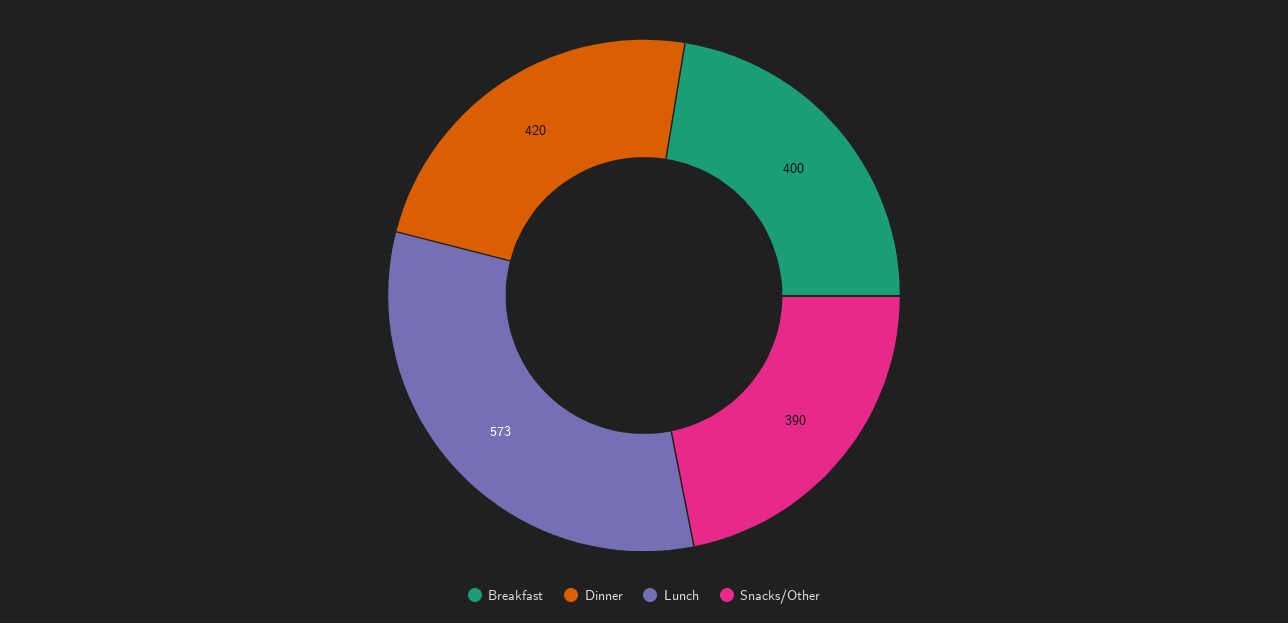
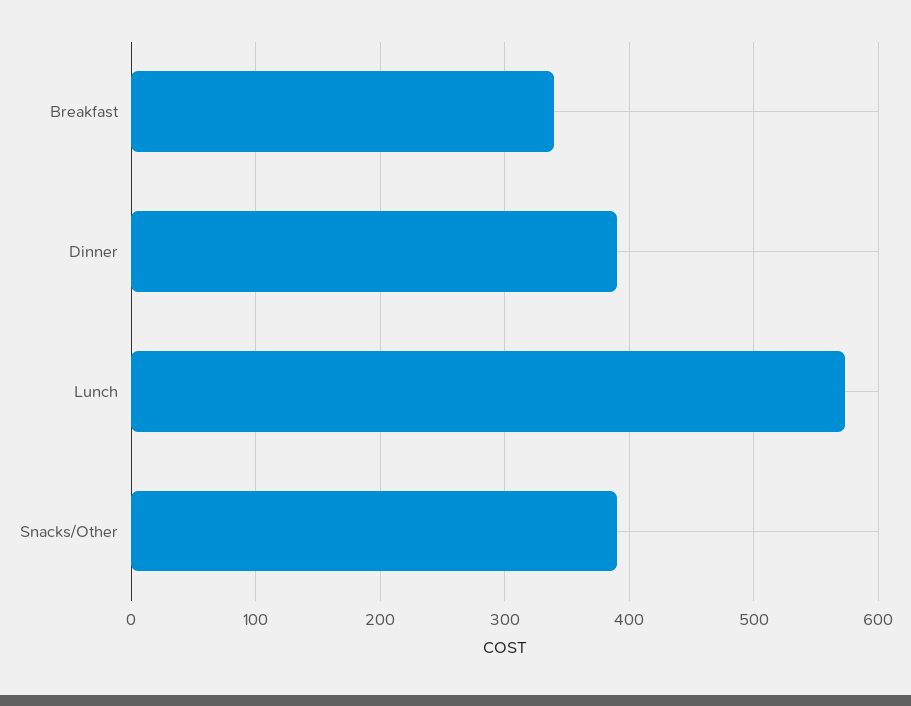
Breakfast: 400 -> 340
Dinner: 420 -> 390

